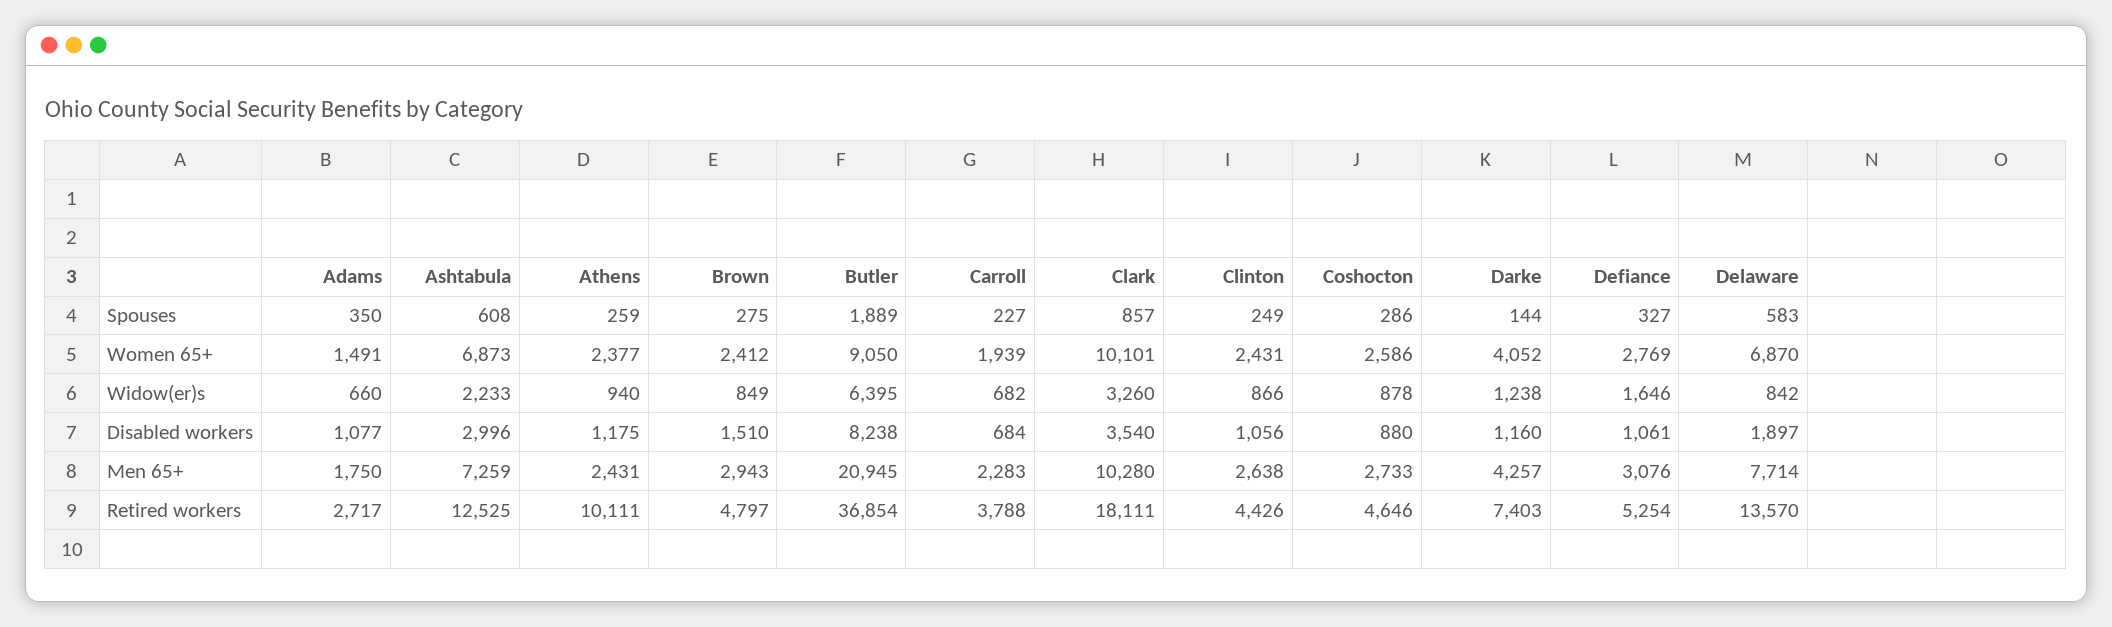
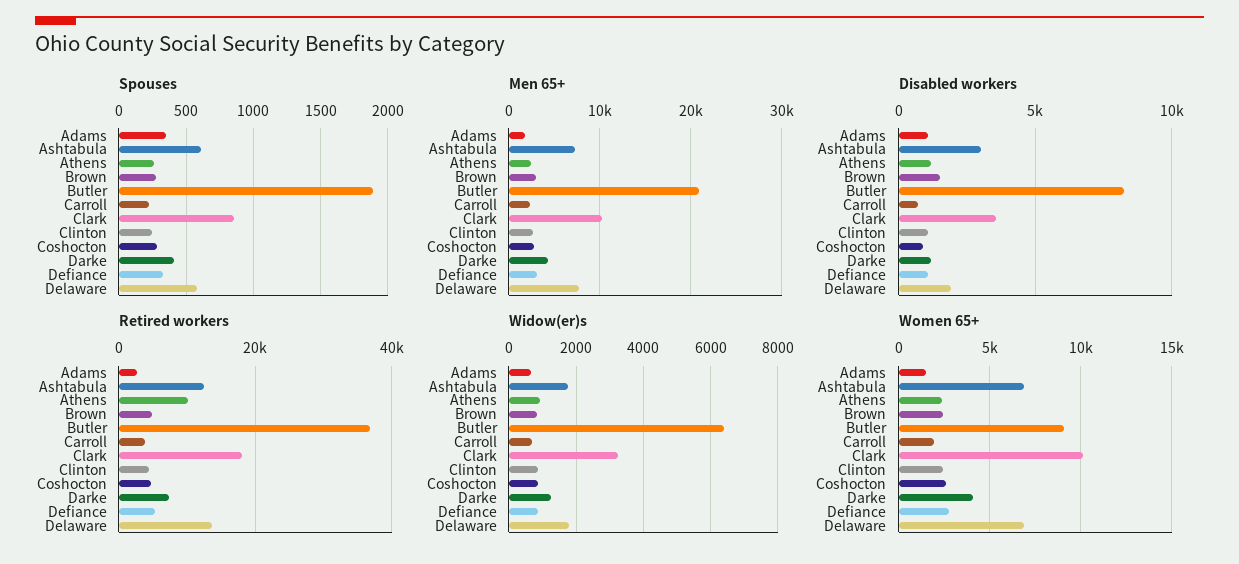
Spouses, Darke: 144 -> 400
Widow(er)s, Ashtabula: 2233 -> 1800
Widow(er)s, Defiance: 1646 -> 800
Widow(er)s, Delaware: 842 -> 1800

